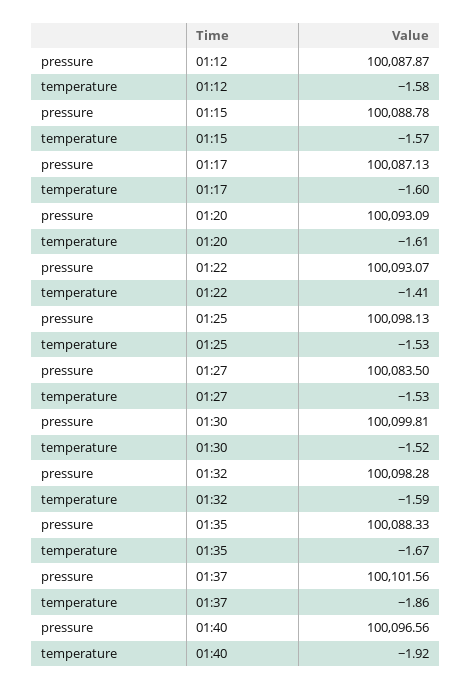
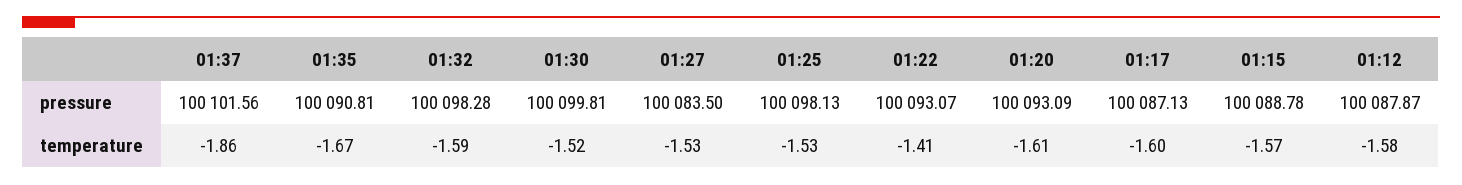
pressure, 01:35: 100088.33 -> 100090.81
pressure, 01:40: 100096.56 -> none
temperature, 01:40: -1.92 -> none

